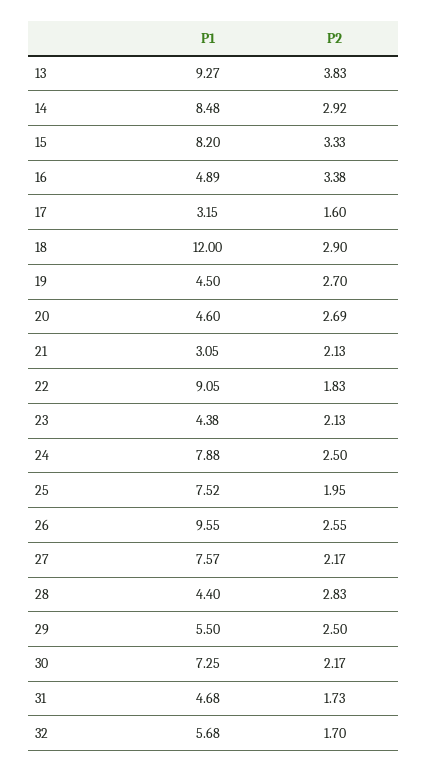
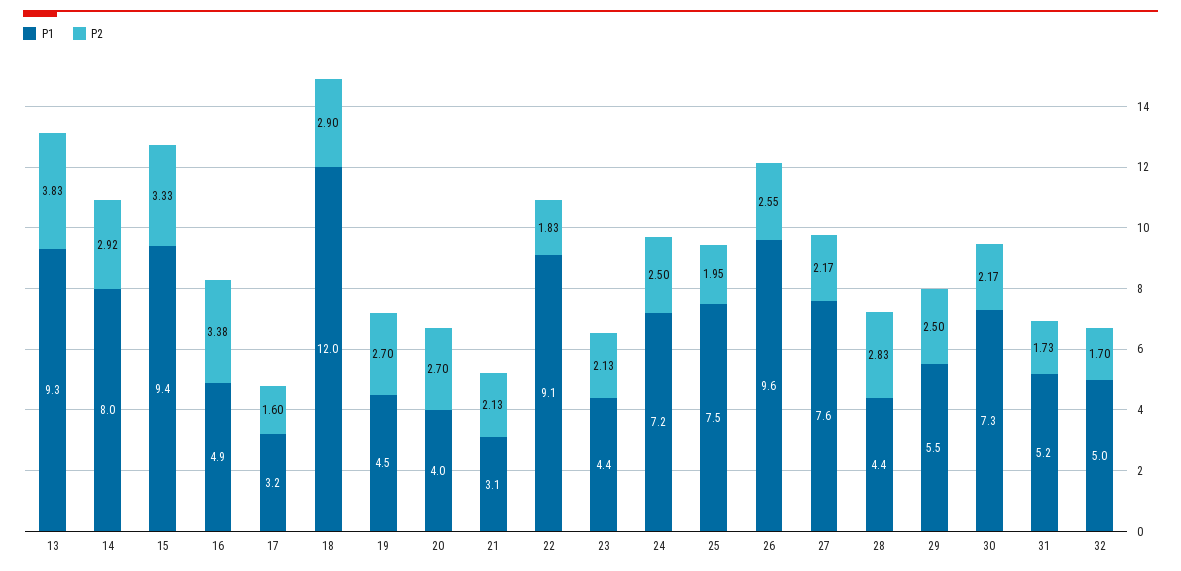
P1, 14: 8.48 -> 8
P1, 15: 8.2 -> 9.4
P1, 20: 4.6 -> 4
P2, 20: 2.69 -> 2.7
P1, 24: 7.88 -> 7.2
P1, 31: 4.68 -> 5.2
P1, 32: 5.68 -> 5

